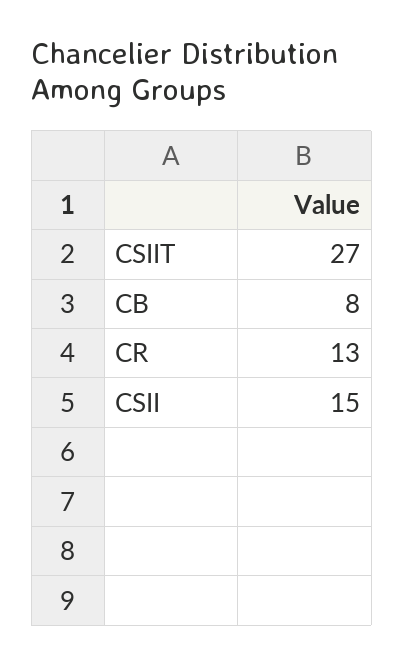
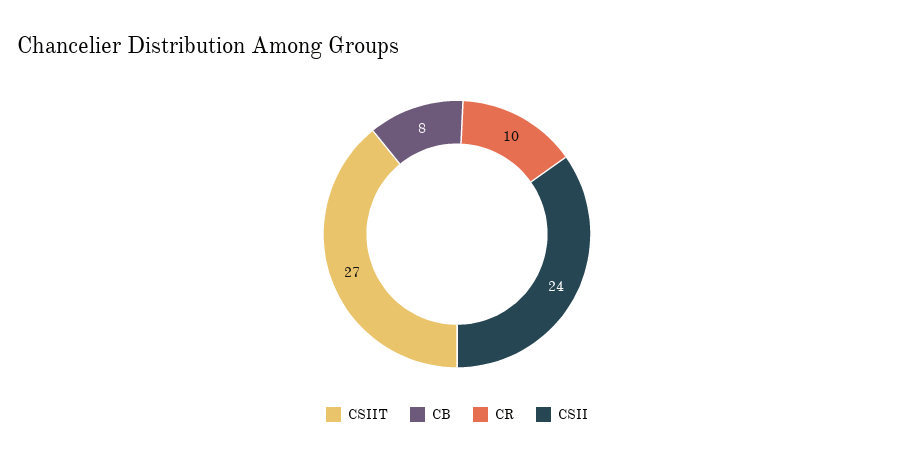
CR: 13 -> 10
CSII: 15 -> 24

